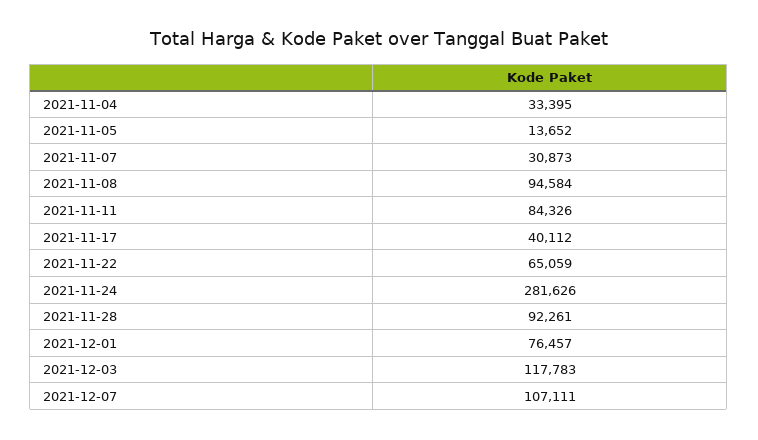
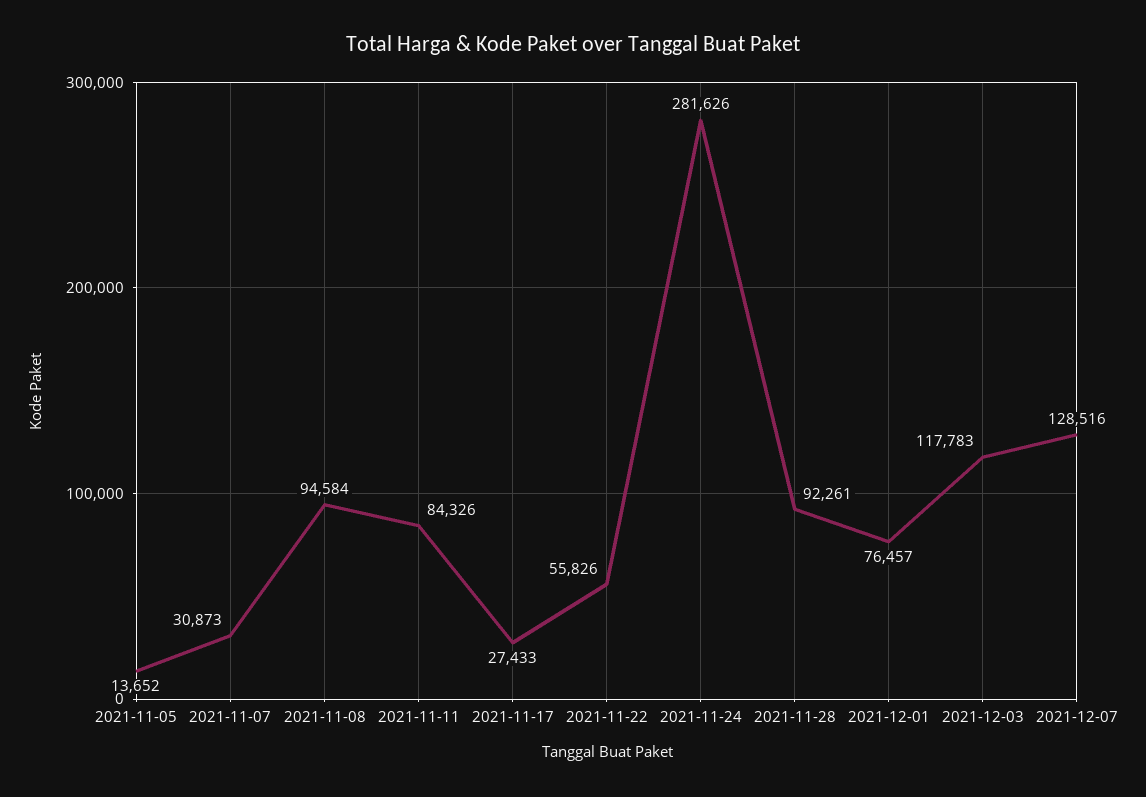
2021-11-04: 33395 -> none
2021-11-17: 40112 -> 27433
2021-11-22: 65059 -> 55826
2021-12-07: 107111 -> 128516

